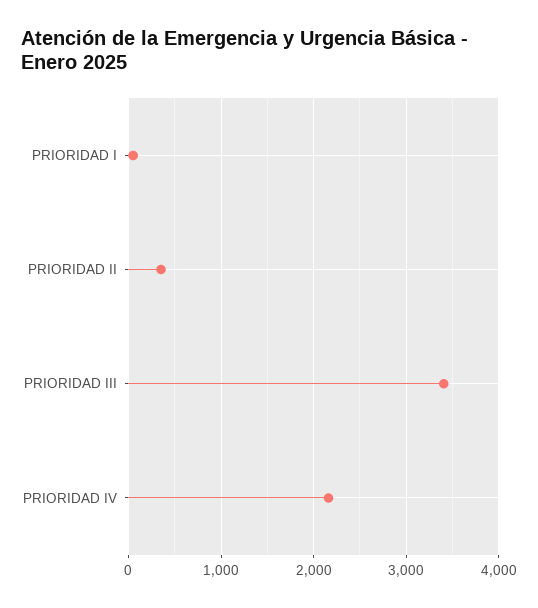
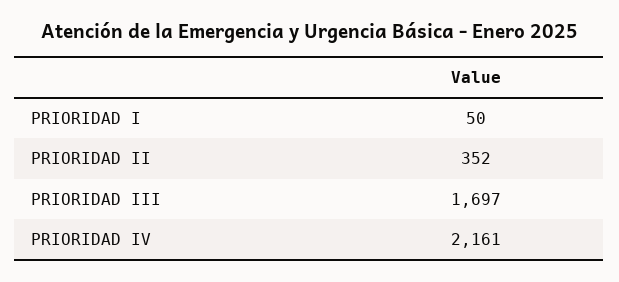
PRIORIDAD III: 3400 -> 1697

